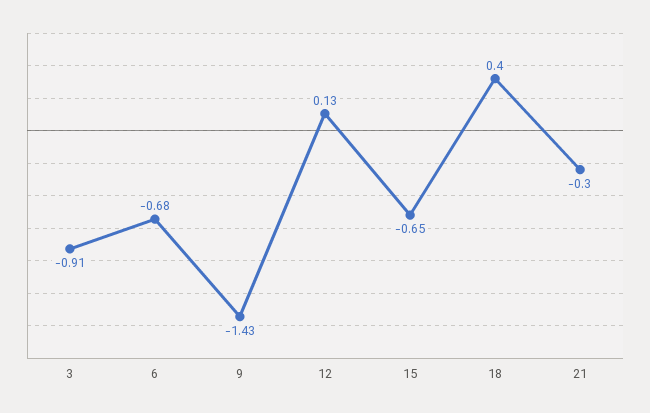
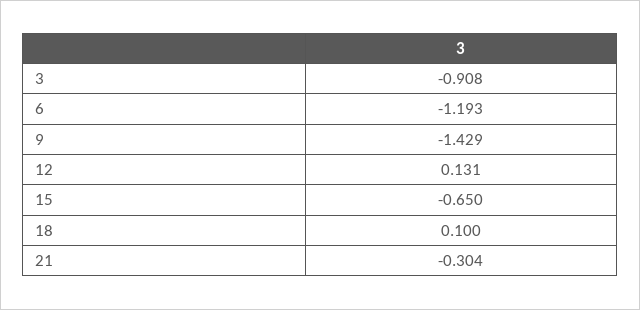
6: -0.68 -> -1.193
18: 0.4 -> 0.1

